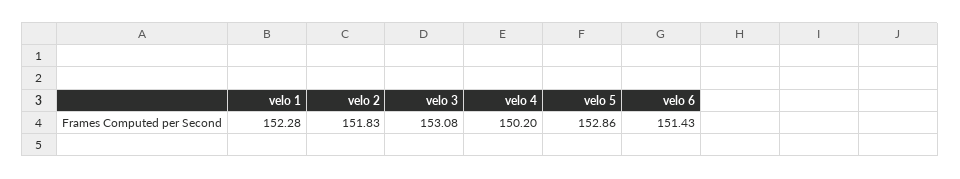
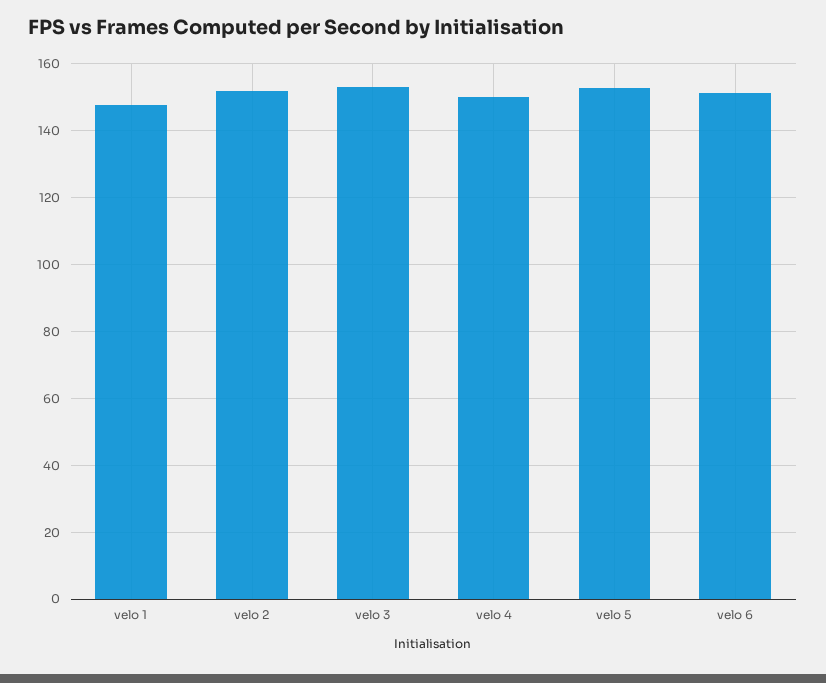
velo 1: 152.28 -> 148

